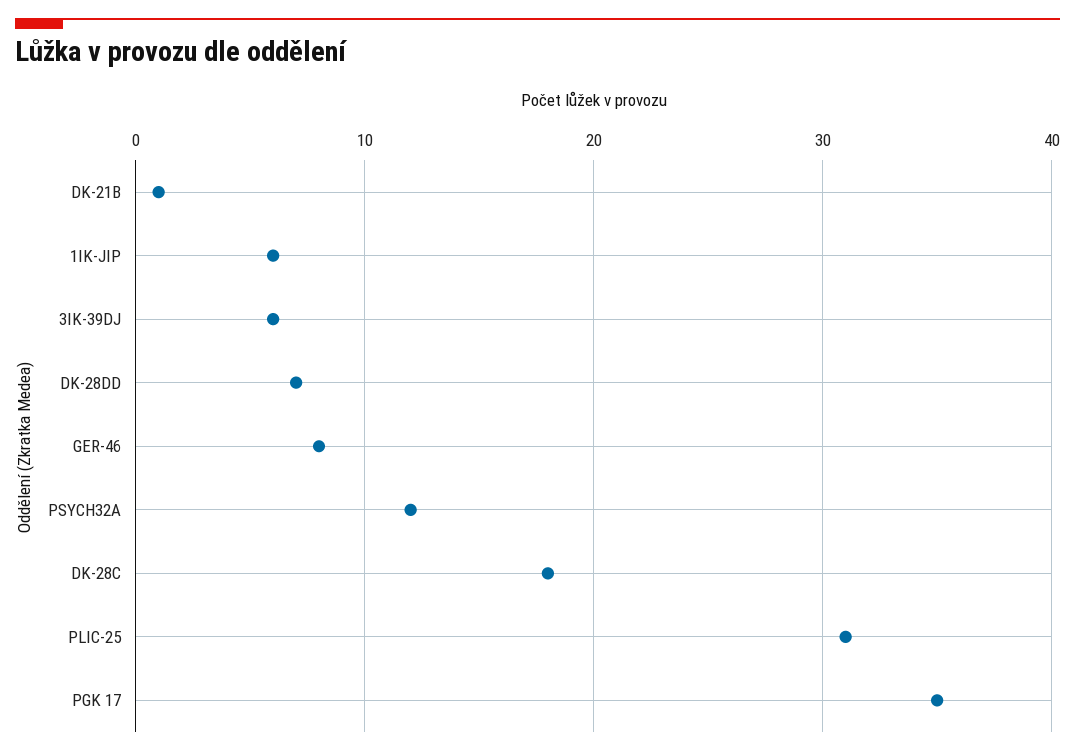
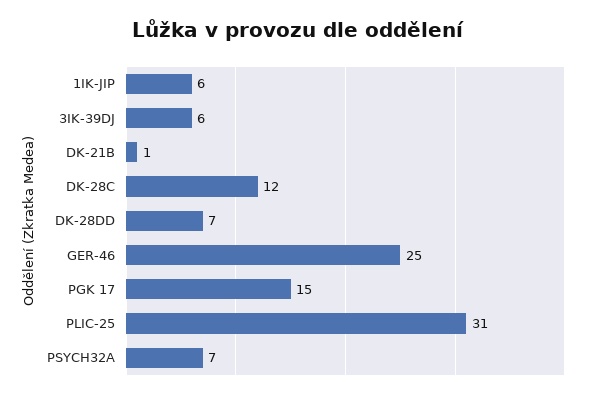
GER-46: 8 -> 25
PSYCH32A: 12 -> 7
DK-28C: 18 -> 12
PGK 17: 35 -> 15

